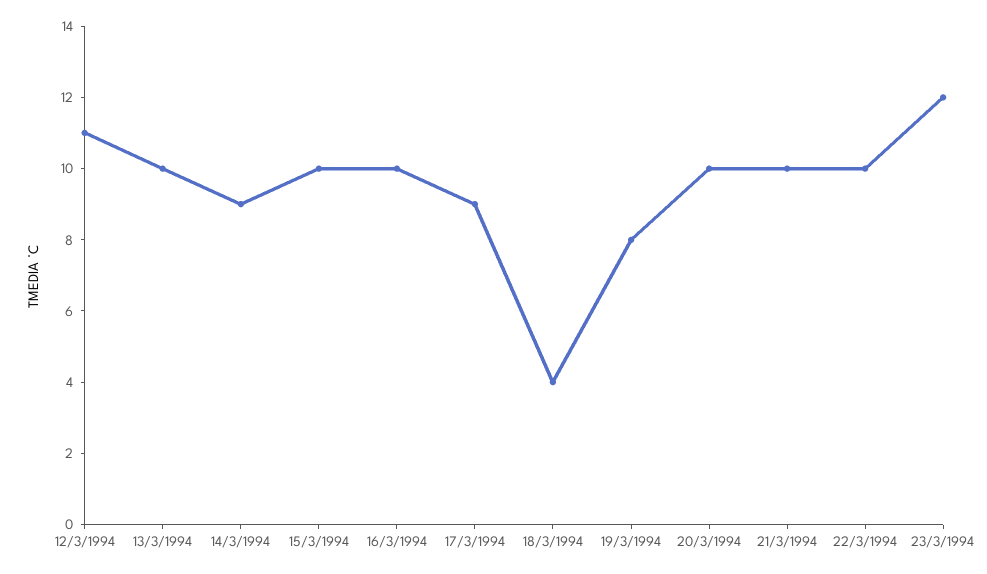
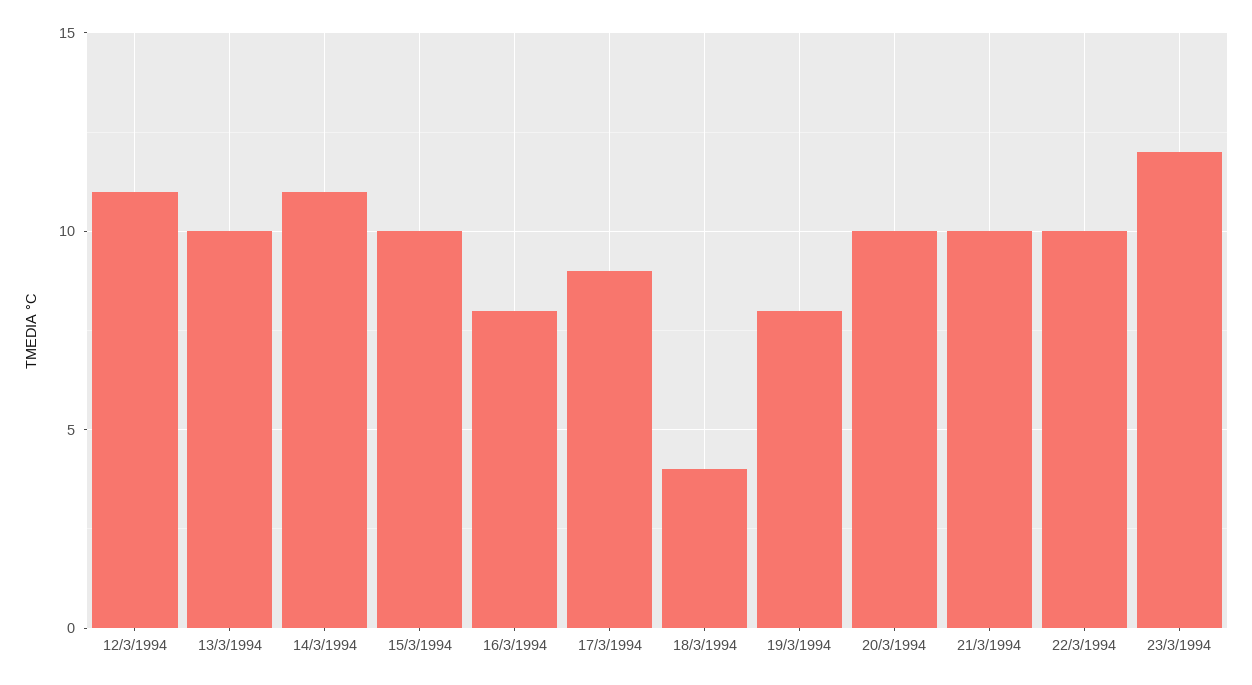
14/3/1994: 9 -> 11
16/3/1994: 10 -> 8

